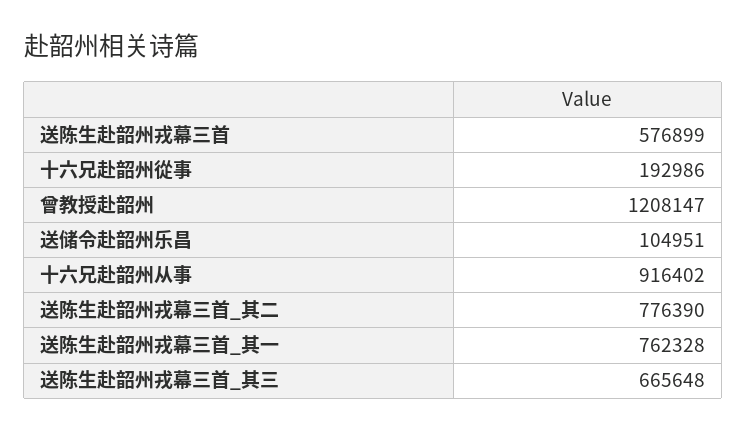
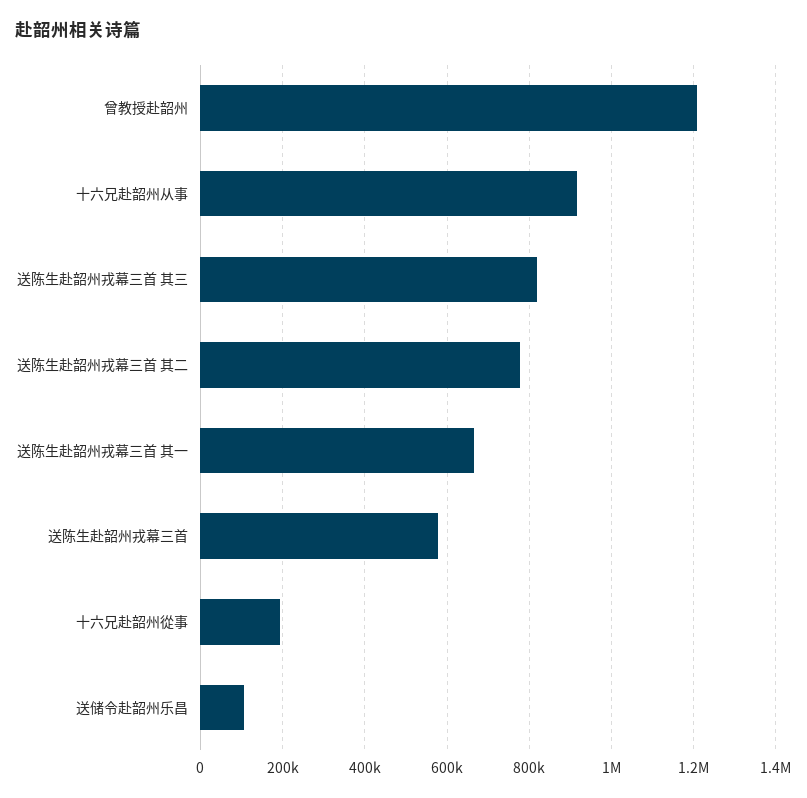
送陈生赴韶州戎幕三首_其一: 762328 -> 660000
送陈生赴韶州戎幕三首_其三: 665648 -> 820000

